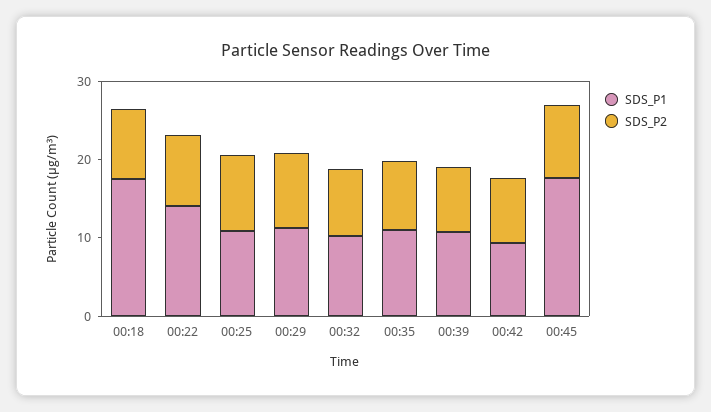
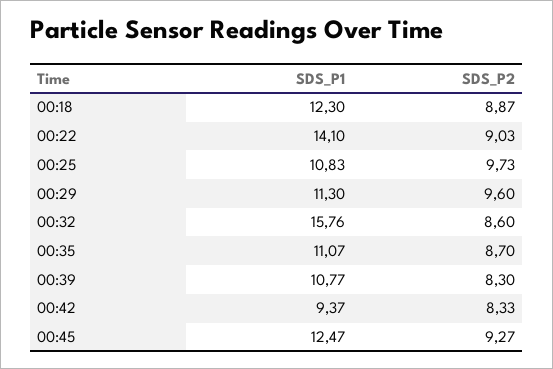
SDS_P1, 00:18: 18 -> 12.3
SDS_P1, 00:32: 10 -> 15.76
SDS_P1, 00:45: 18 -> 12.47

